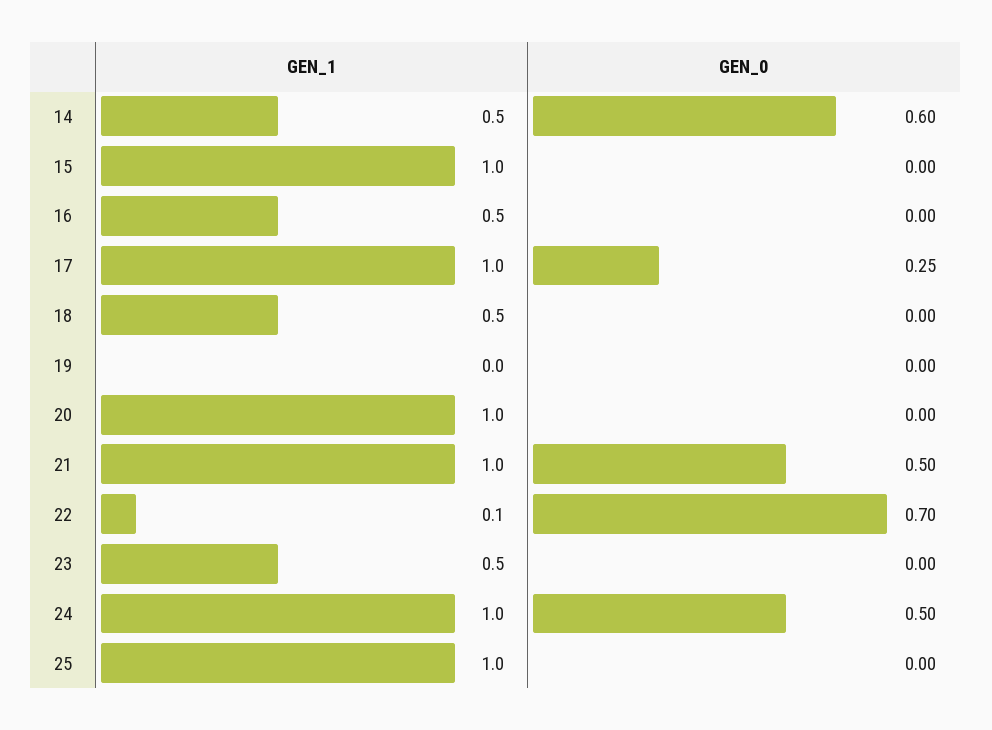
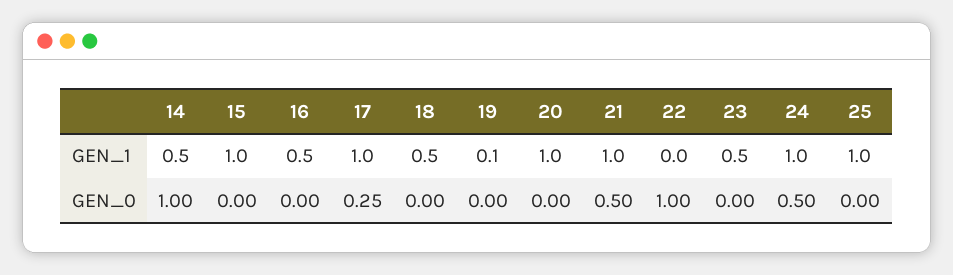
GEN_0, 14: 0.6 -> 1
GEN_1, 19: 0 -> 0.1
GEN_1, 22: 0.1 -> 0
GEN_0, 22: 0.7 -> 1

